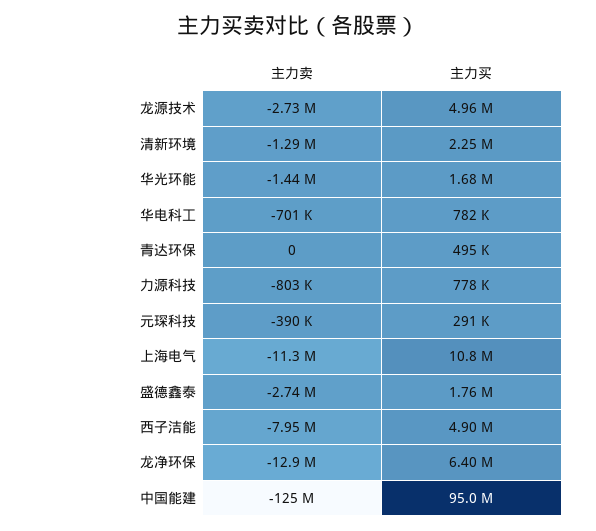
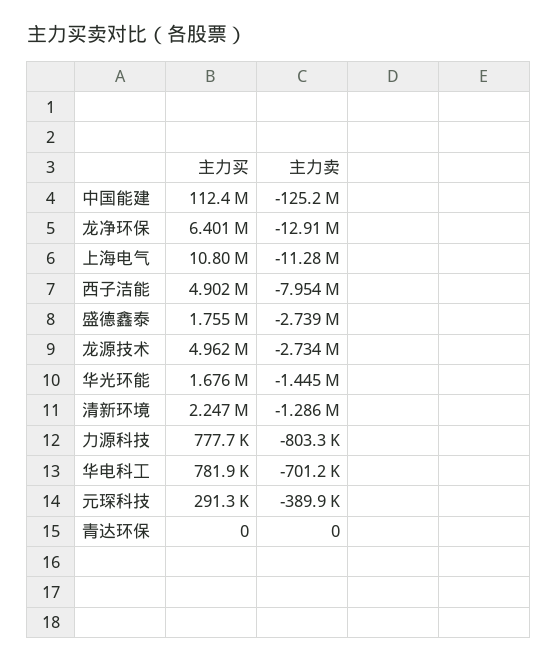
主力买, 青达环保: 495000 -> 0
主力买, 中国能建: 95000000 -> 112400000

